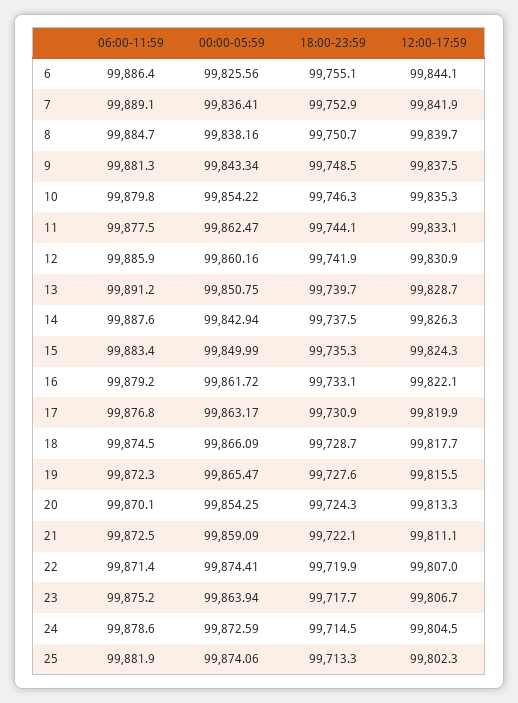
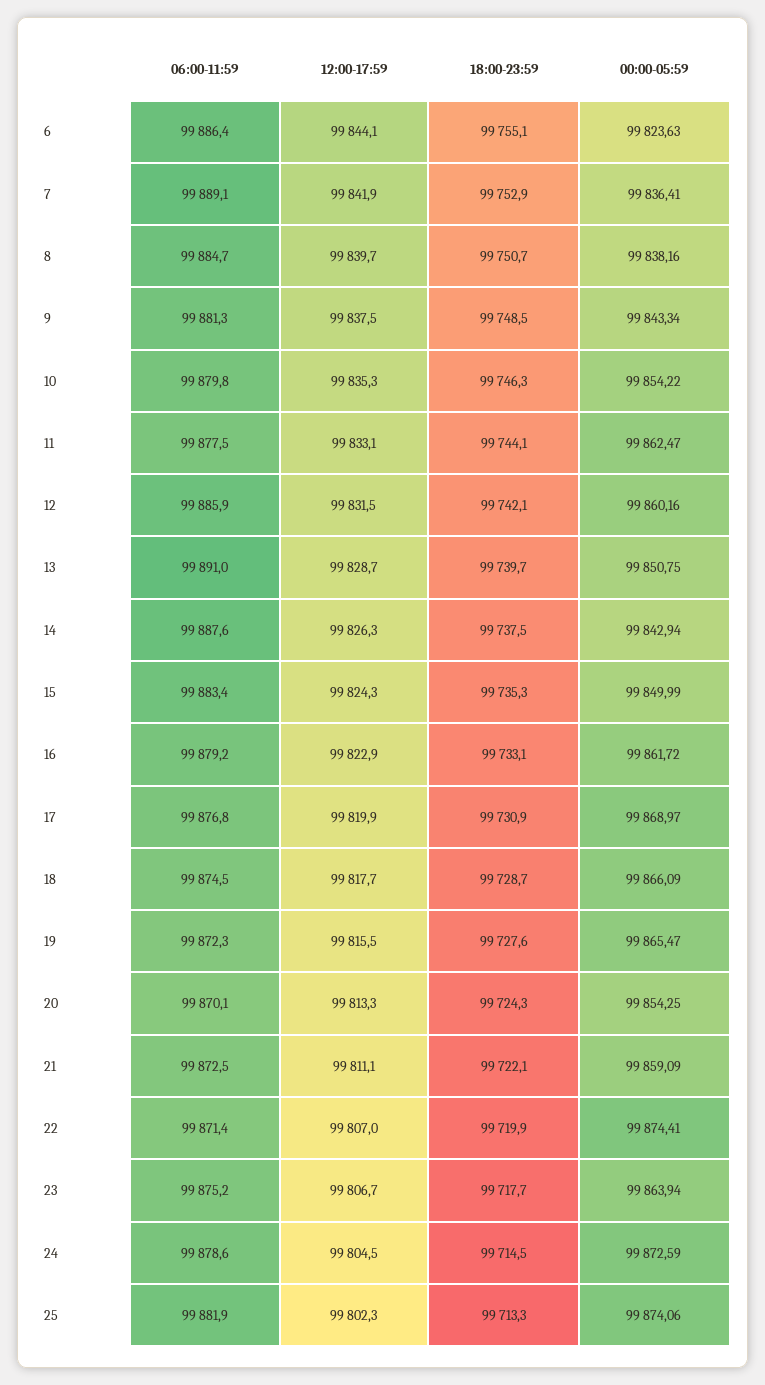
00:00-05:59, 6: 99825.56 -> 99823.63
18:00-23:59, 12: 99741.9 -> 99742.1
12:00-17:59, 12: 99830.9 -> 99831.5
06:00-11:59, 13: 99891.2 -> 99891
12:00-17:59, 16: 99822.1 -> 99822.9
00:00-05:59, 17: 99863.17 -> 99868.97

